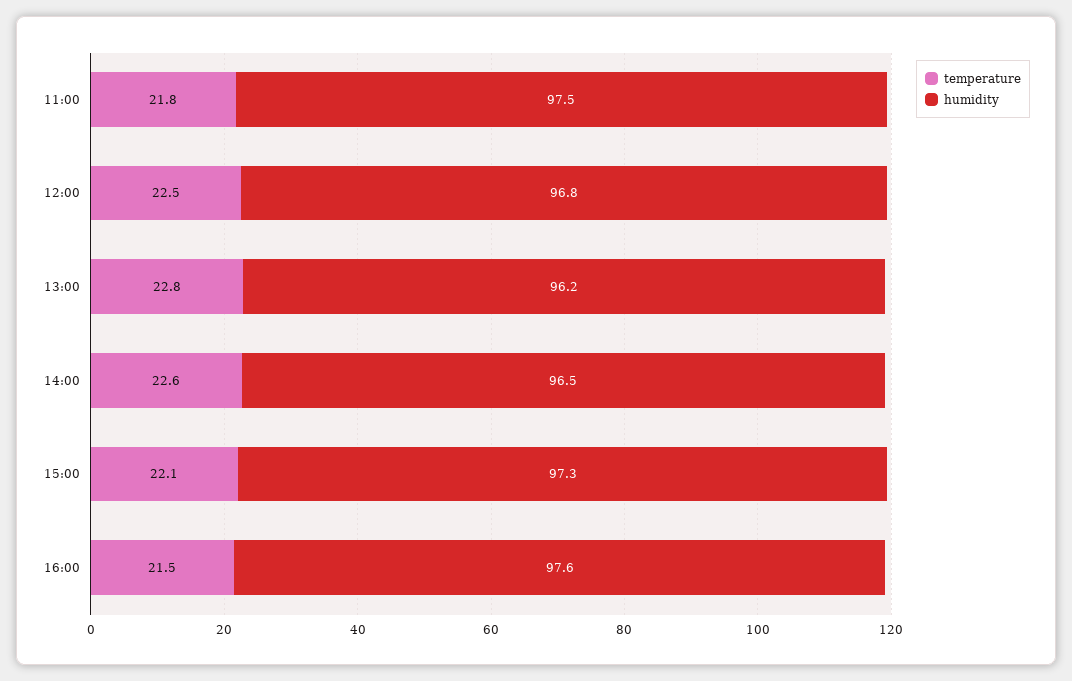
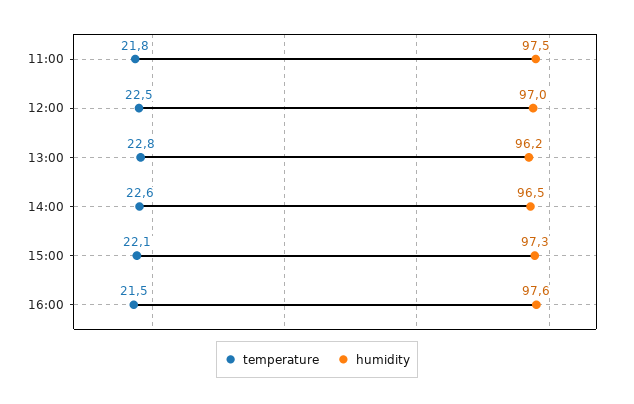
humidity, 12:00: 96.8 -> 97

